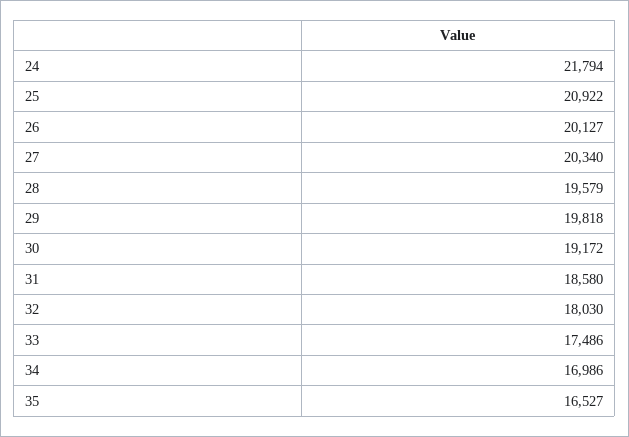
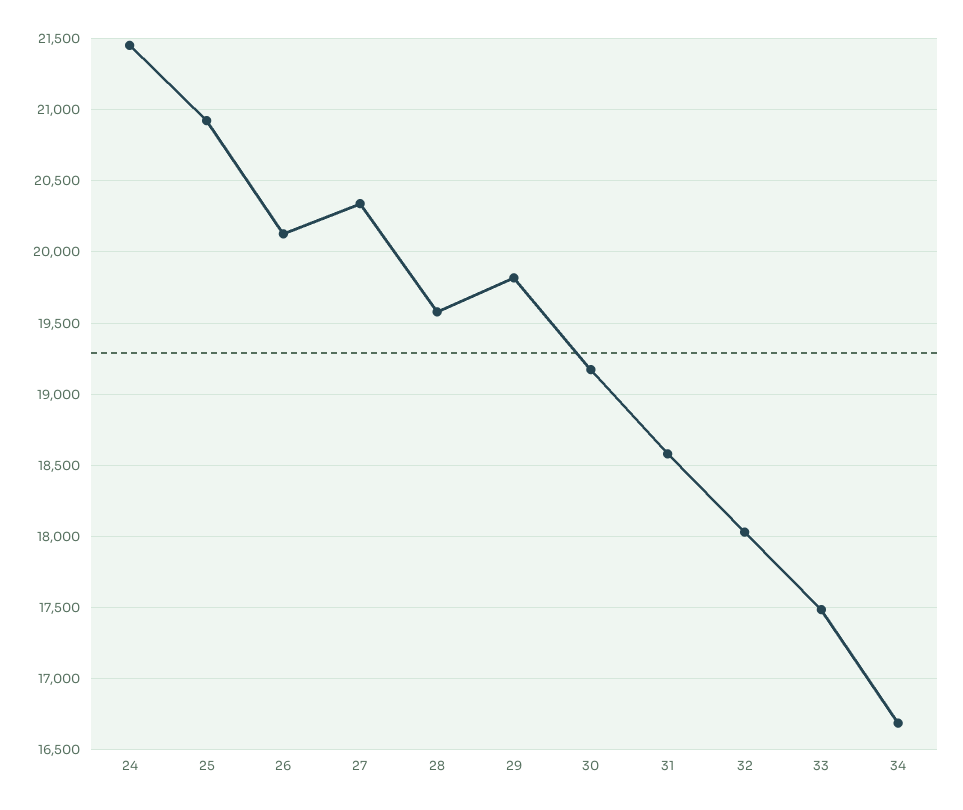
24: 21794 -> 21450
34: 16986 -> 16700
35: 16527 -> none

